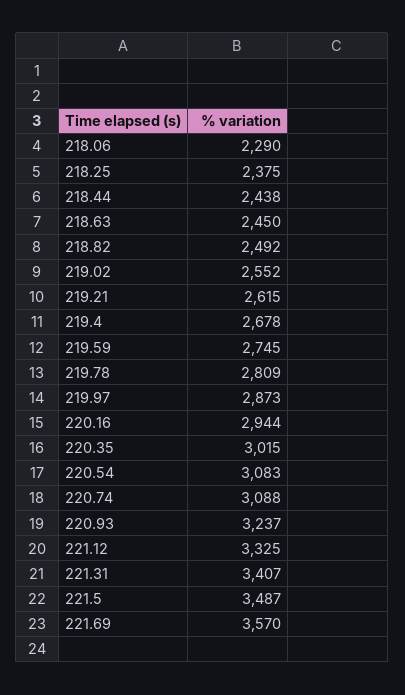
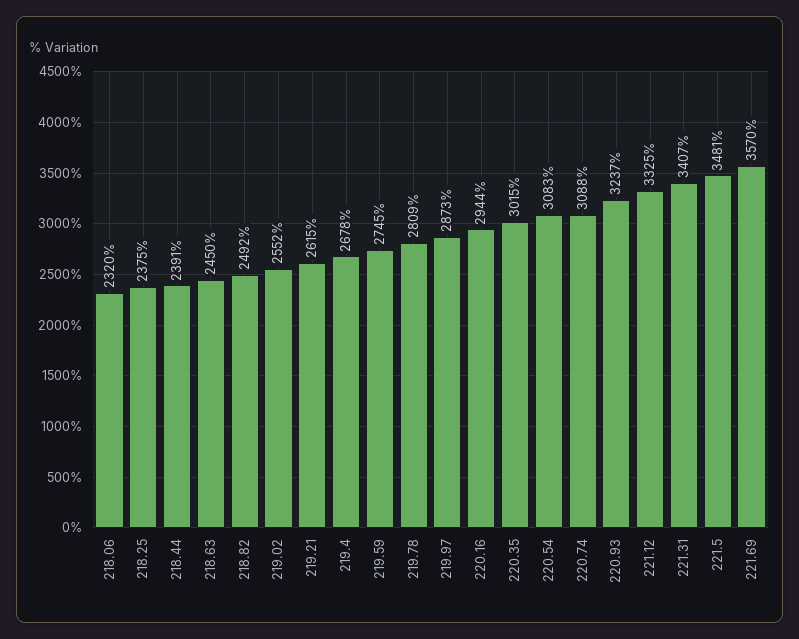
218.06: 2290 -> 2320
218.44: 2438 -> 2391
221.5: 3487 -> 3481

